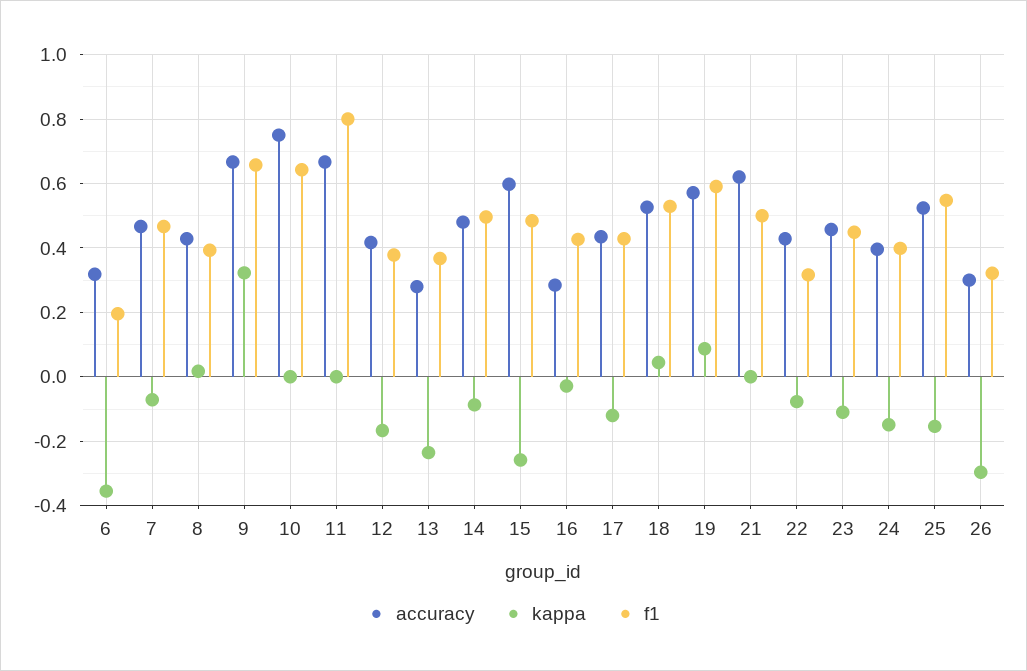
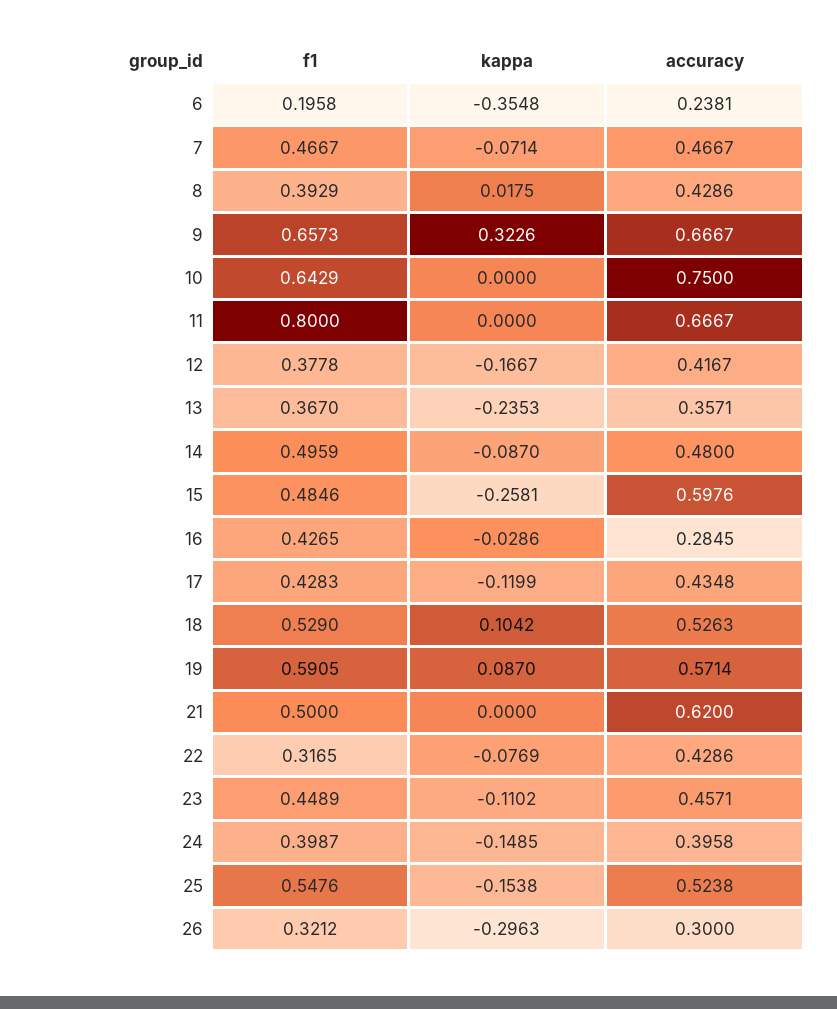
accuracy, 6: 0.32 -> 0.2381
accuracy, 13: 0.28 -> 0.3571
kappa, 18: 0.04 -> 0.1042

